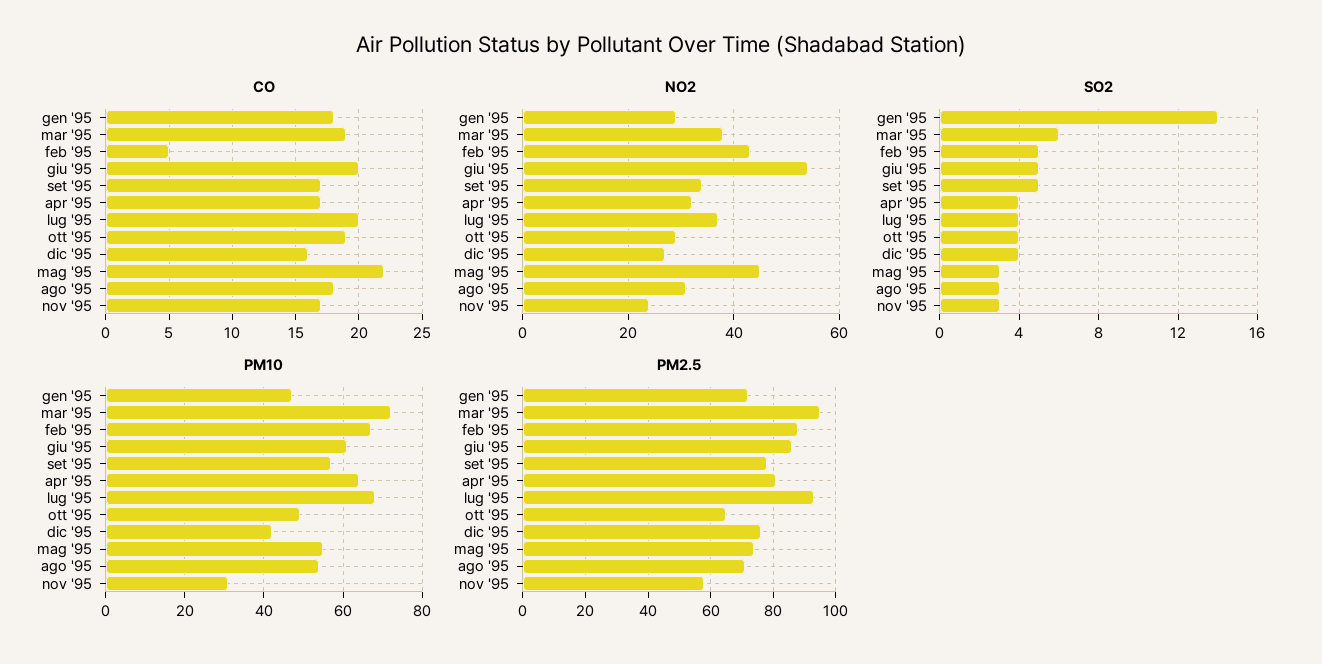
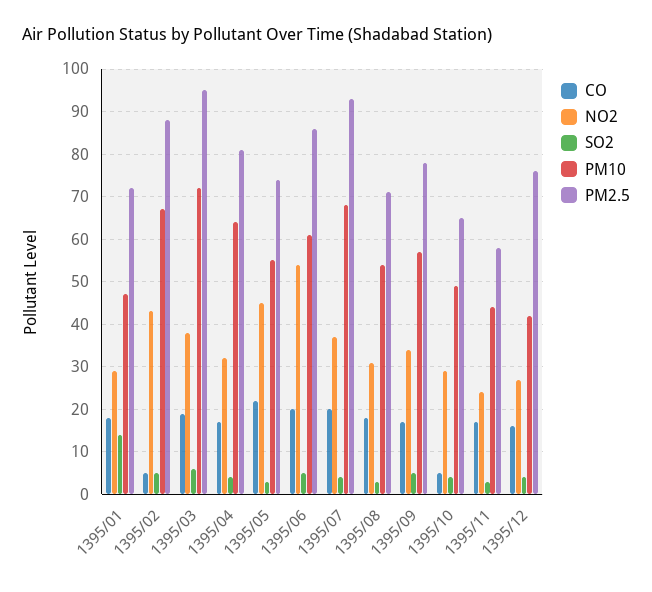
CO, ott '95: 19 -> 5
PM10, nov '95: 30 -> 45

